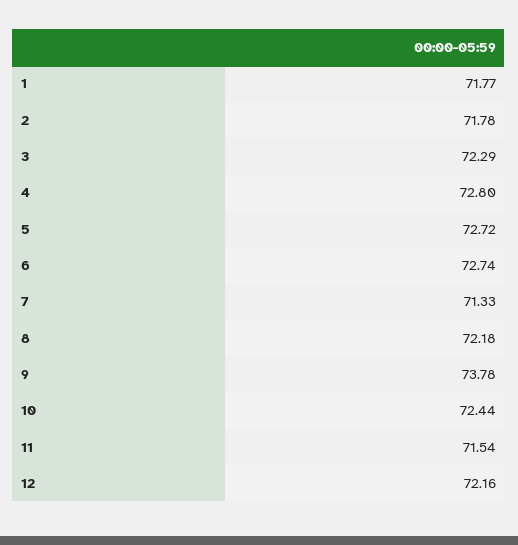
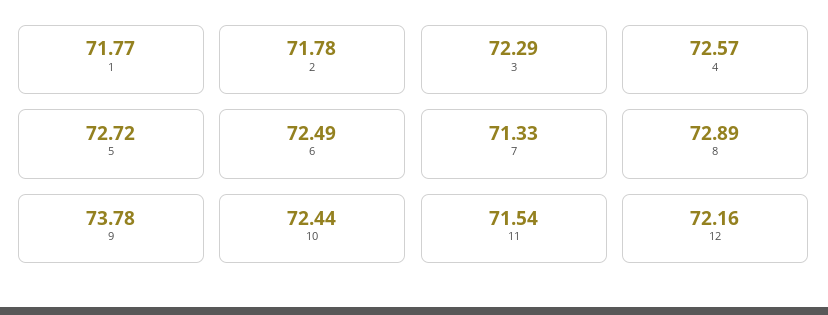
4: 72.8 -> 72.57
6: 72.74 -> 72.49
8: 72.18 -> 72.89

